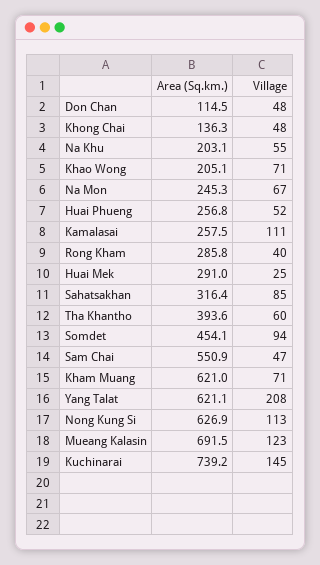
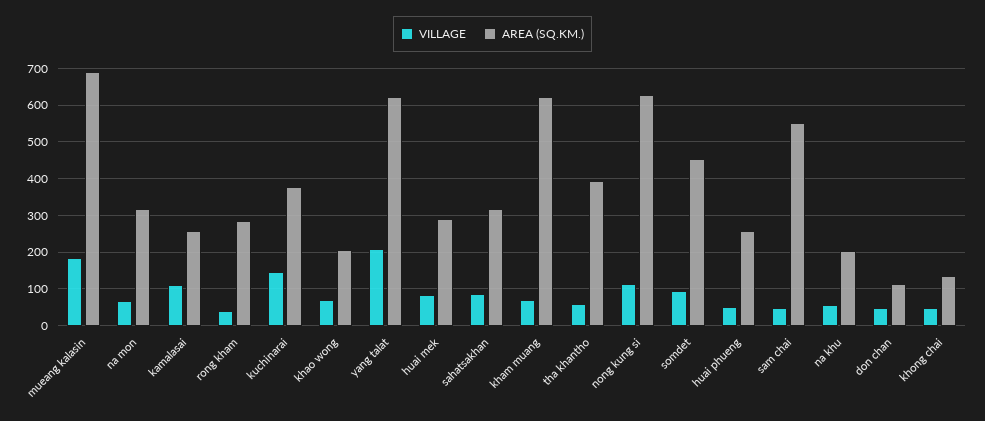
Area (Sq.km.), Na Mon: 245.3 -> 320
Village, Huai Mek: 25 -> 80
Village, Mueang Kalasin: 123 -> 180
Area (Sq.km.), Kuchinarai: 739.2 -> 380

